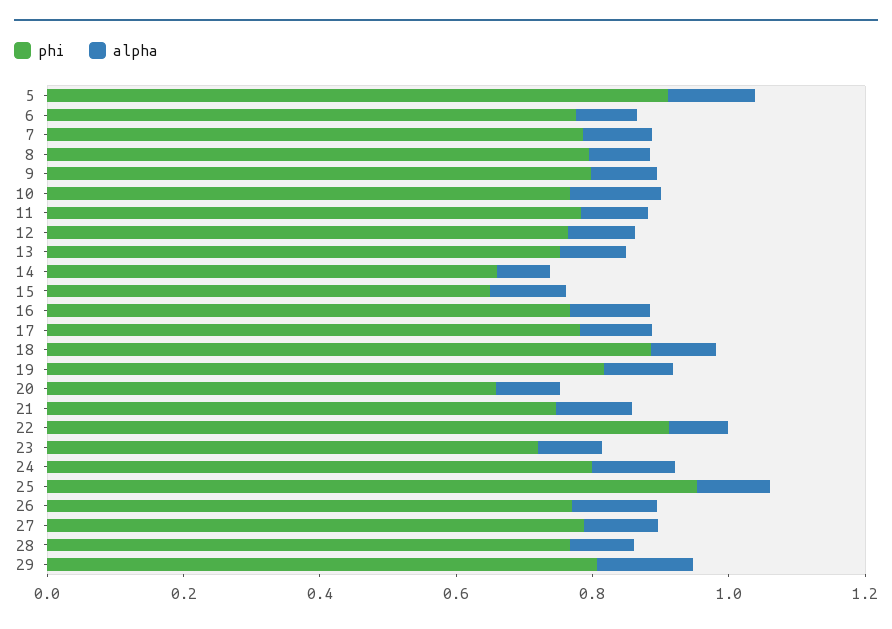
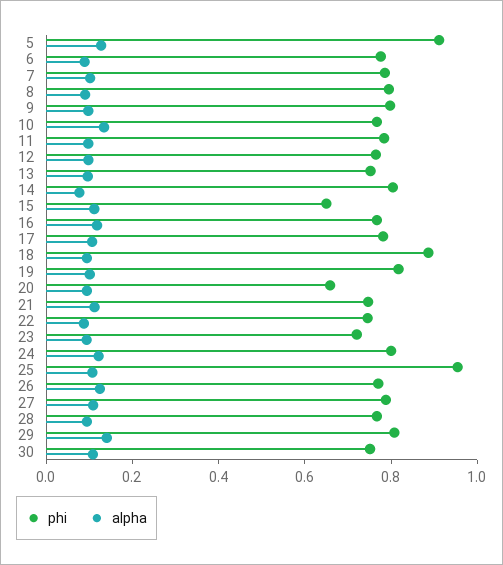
phi, 14: 0.65 -> 0.8
phi, 22: 0.9 -> 0.75
phi, 30: none -> 0.75
alpha, 30: none -> 0.1

